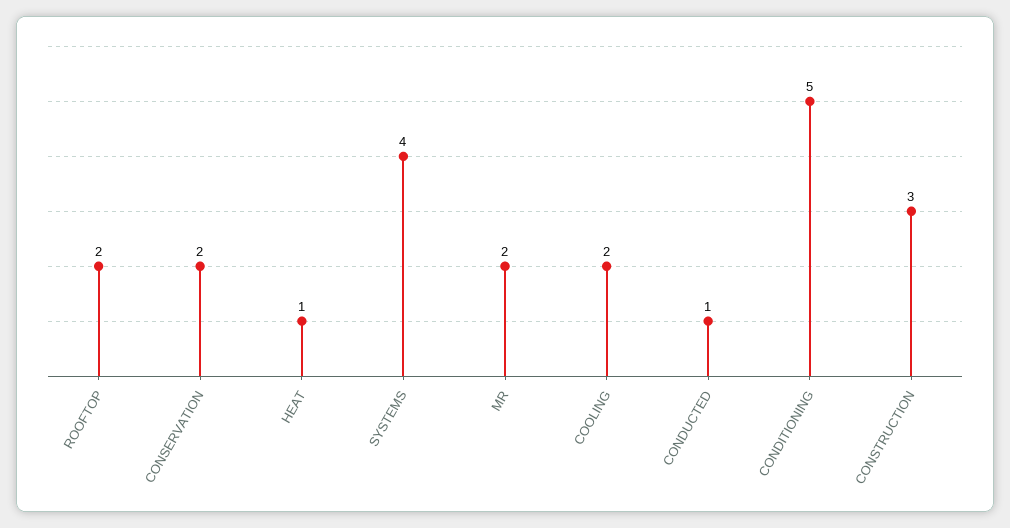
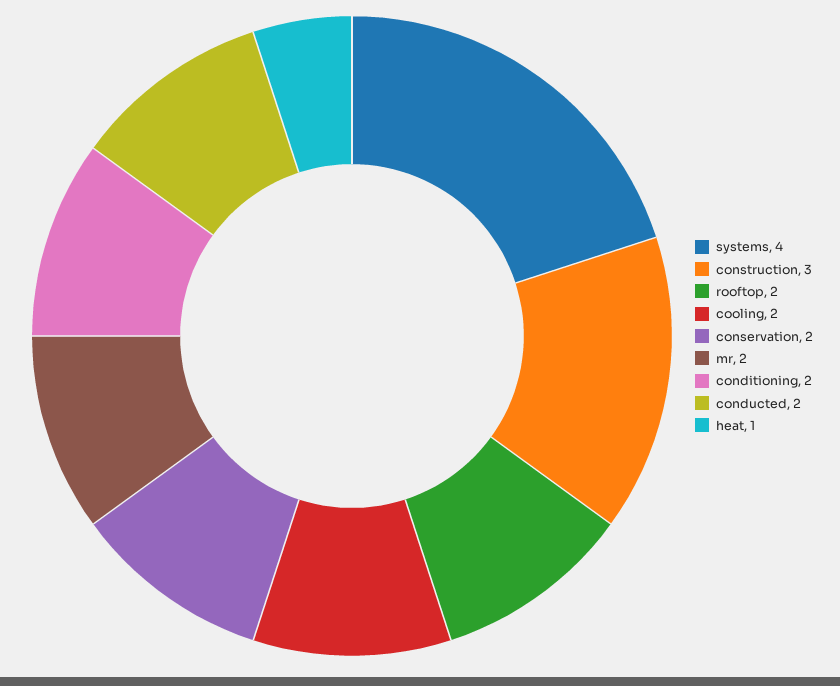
CONDUCTED: 1 -> 2
CONDITIONING: 5 -> 2

